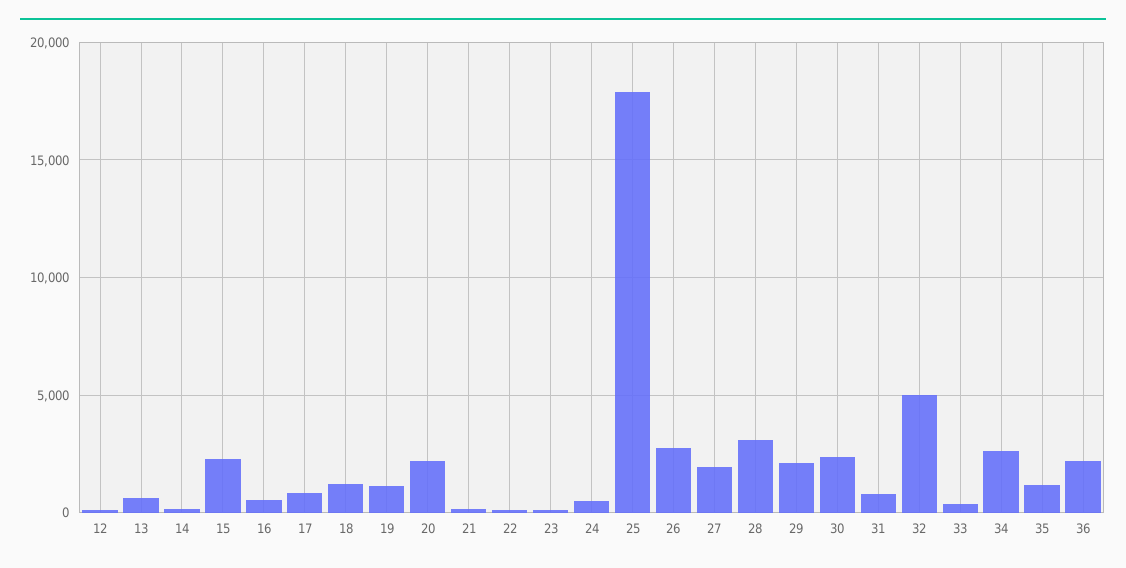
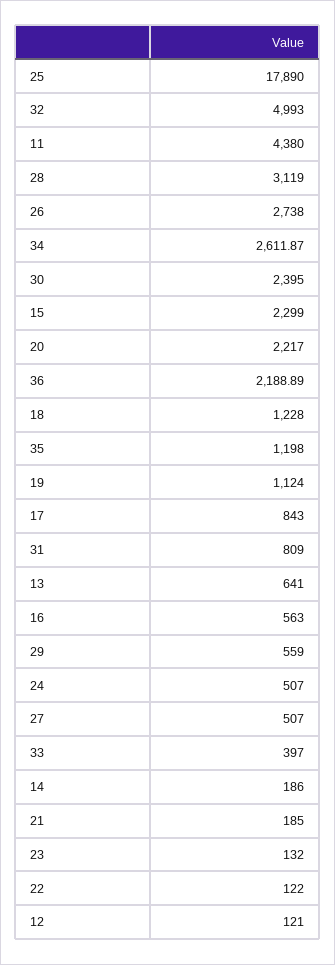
27: 2000 -> 507
29: 2000 -> 559
11: none -> 4380

